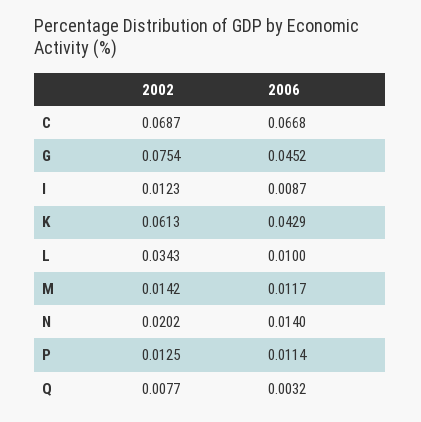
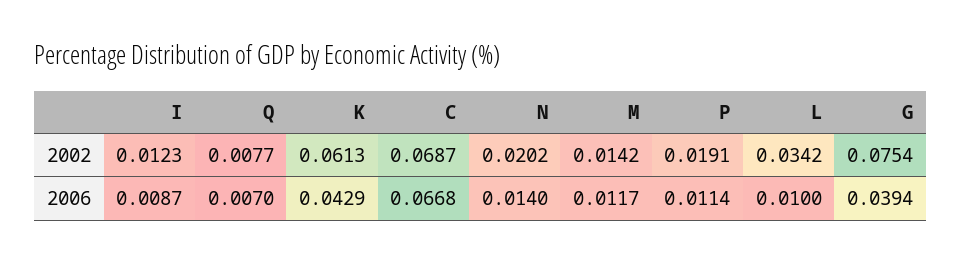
2006, G: 0.0452 -> 0.0394
2002, L: 0.0343 -> 0.0342
2002, P: 0.0125 -> 0.0191
2006, Q: 0.0032 -> 0.007

